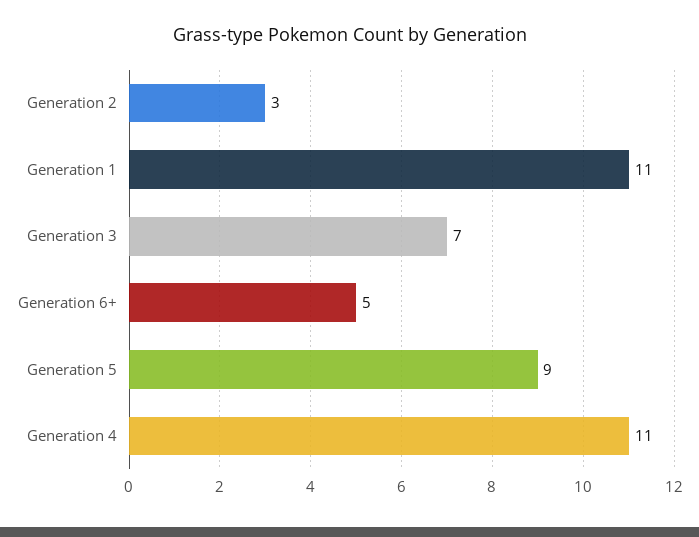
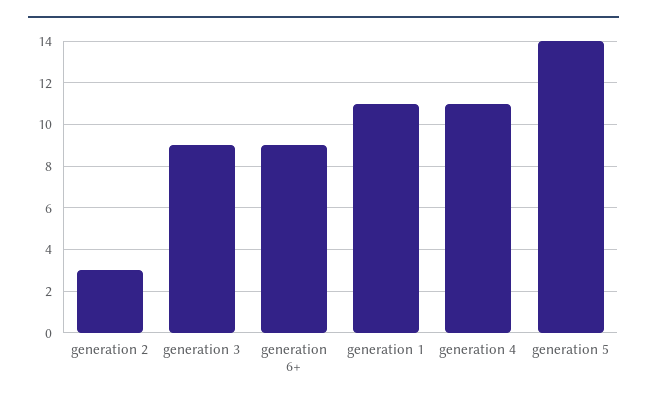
Generation 3: 7 -> 9
Generation 6+: 5 -> 9
Generation 5: 9 -> 14

